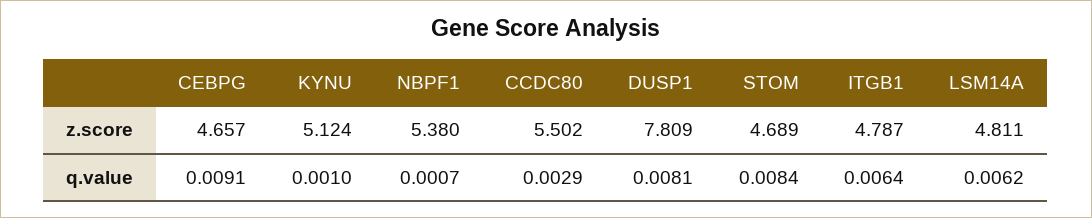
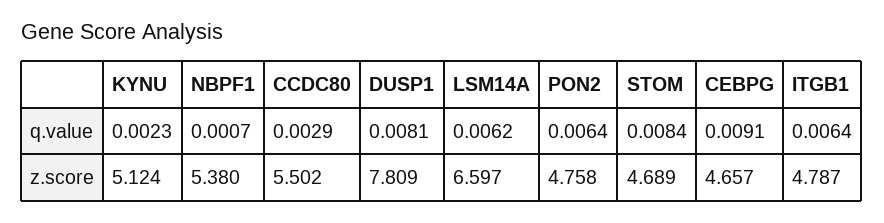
LSM14A, z.score: 4.811 -> 6.597
KYNU, q.value: 0.001 -> 0.0023
PON2, q.value: none -> 0.0064
PON2, z.score: none -> 4.758

